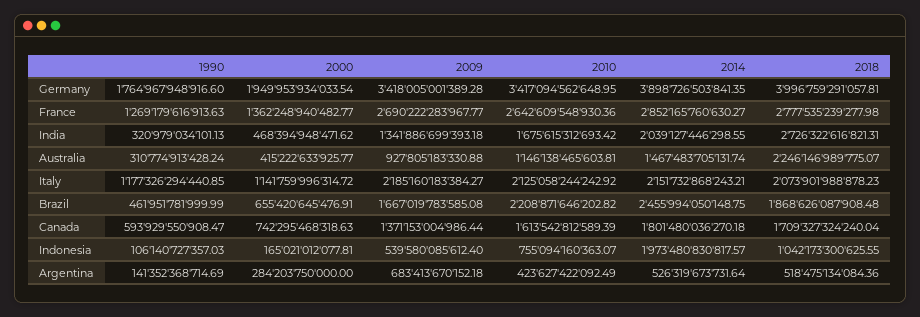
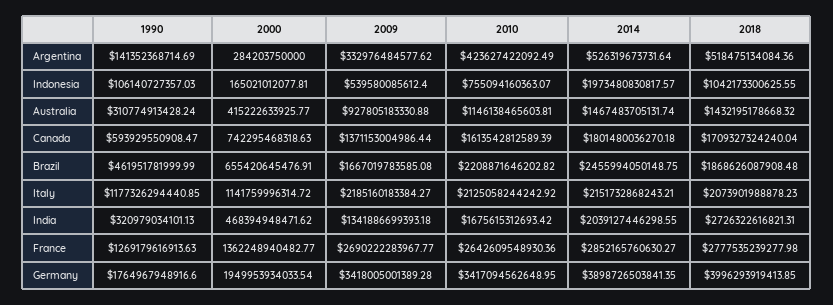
2018, Germany: 3996759291057.81 -> 3996293919413.85
2018, Australia: 2246146989775.07 -> 1432195178668.32
2009, Argentina: 683413670152.18 -> 332976484577.62

